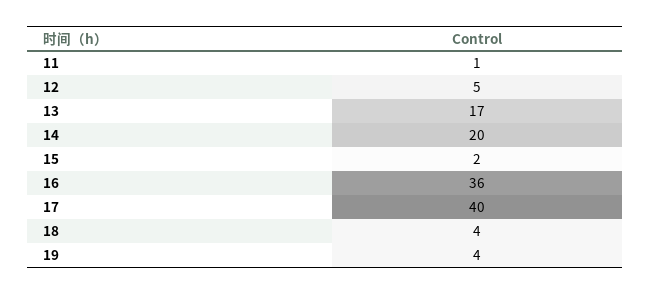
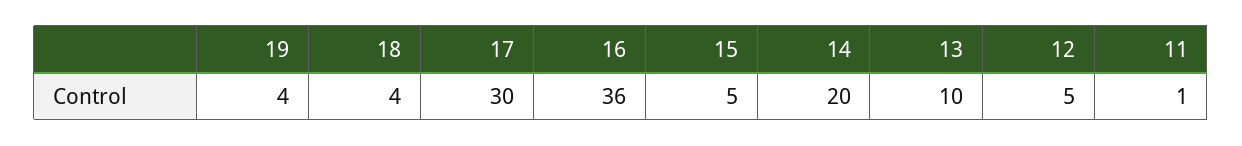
13: 17 -> 10
15: 2 -> 5
17: 40 -> 30

